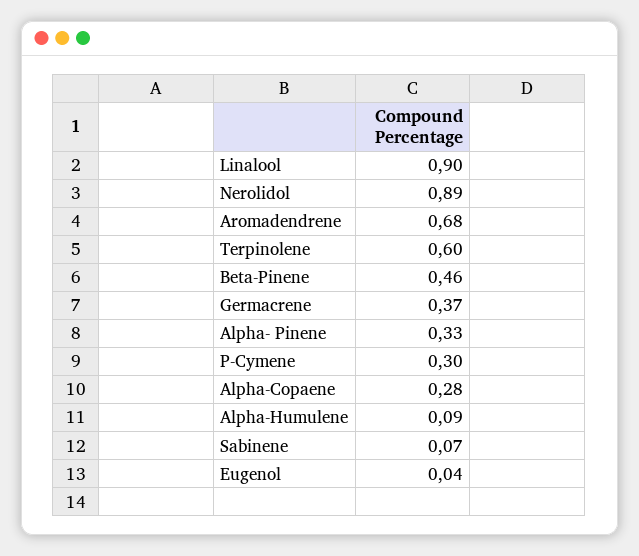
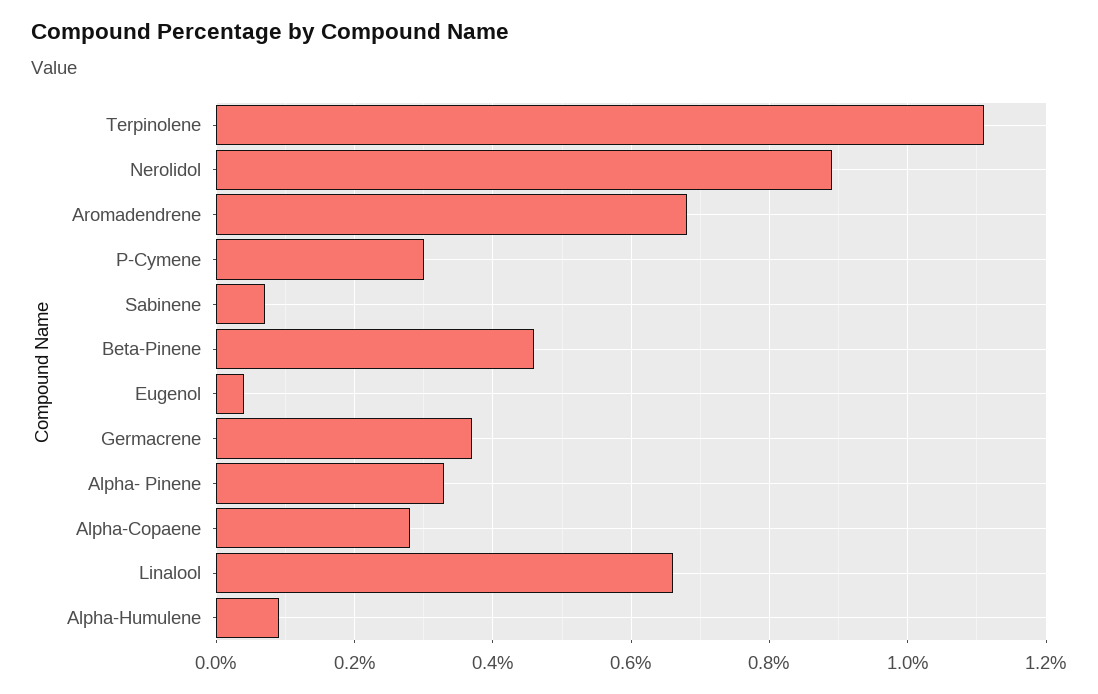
Linalool: 0.9 -> 0.65
Terpinolene: 0.6 -> 1.1

